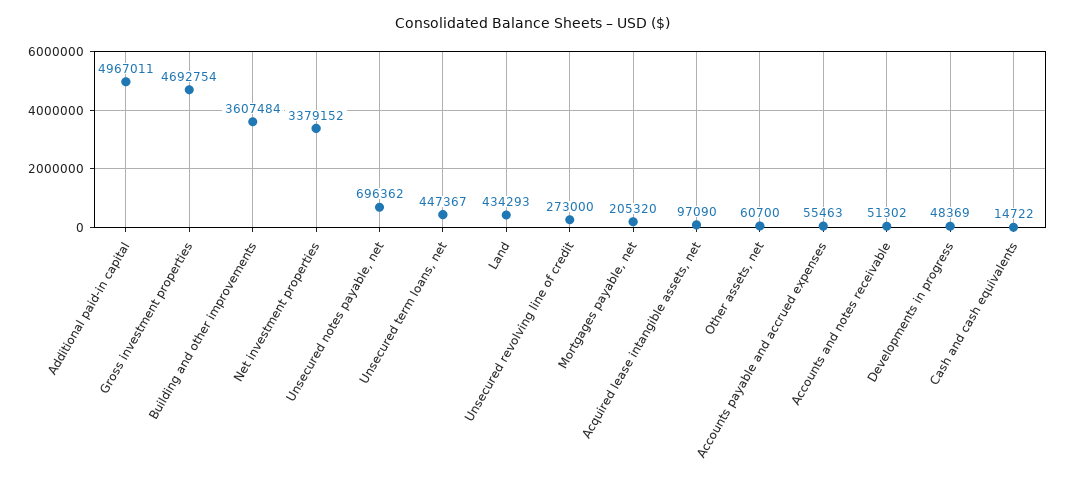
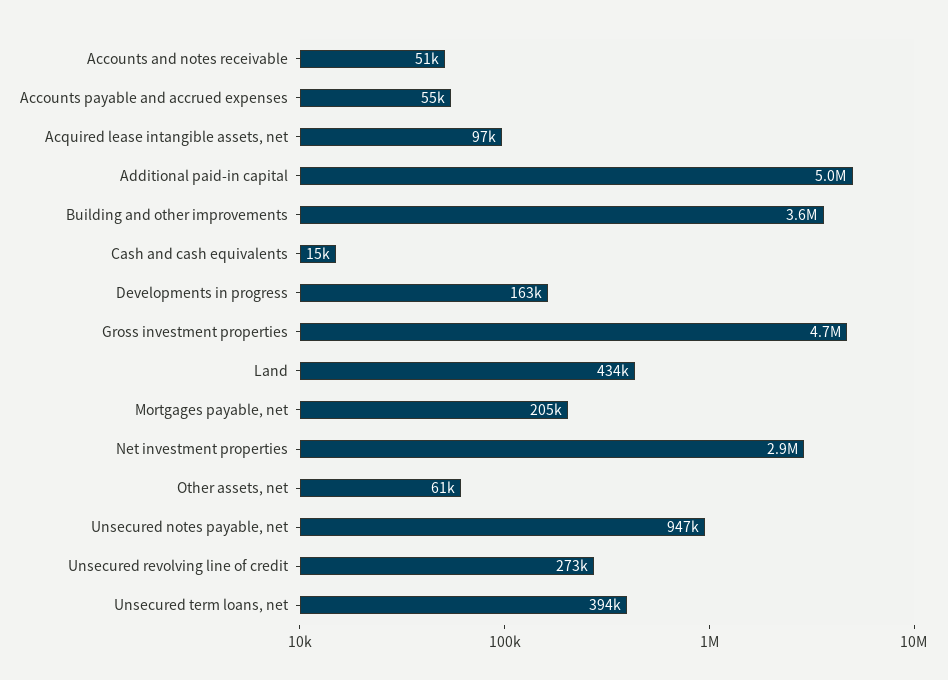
Net investment properties: 3379152 -> 2900000
Unsecured notes payable, net: 696362 -> 947000
Unsecured term loans, net: 447367 -> 394000
Developments in progress: 48369 -> 163000

